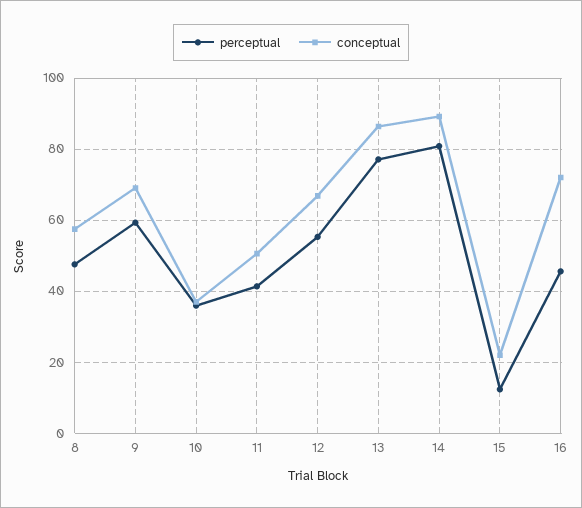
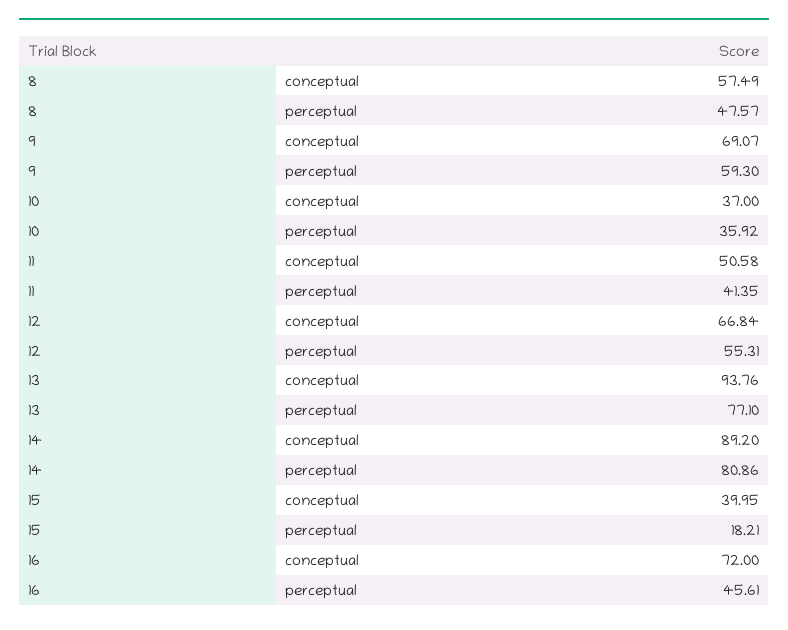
conceptual, 13: 86 -> 93.76
perceptual, 15: 12 -> 18.21
conceptual, 15: 22 -> 39.95

